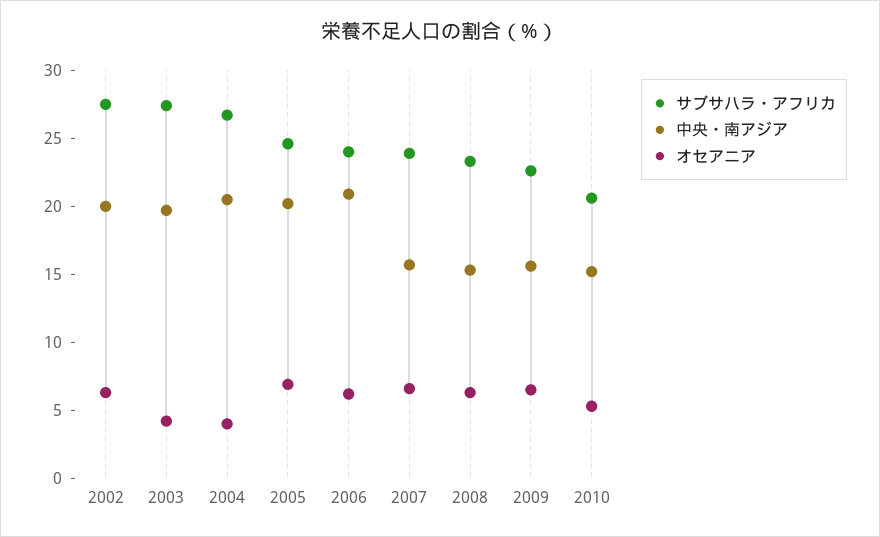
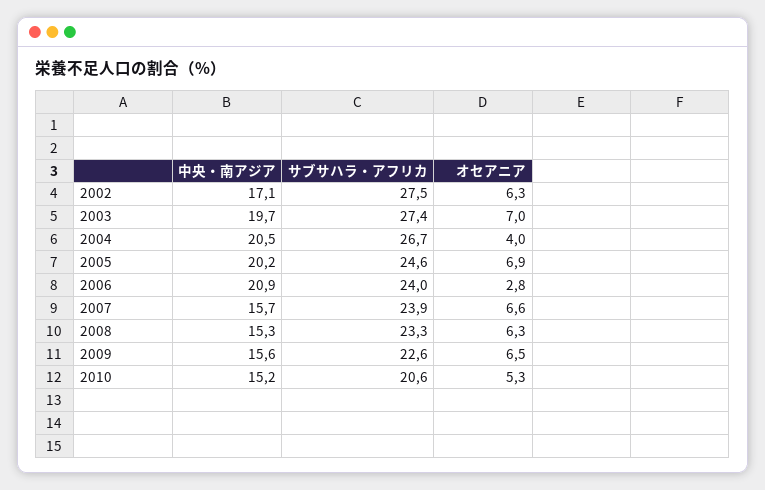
中央・南アジア, 2002: 20 -> 17.1
オセアニア, 2003: 4 -> 7
オセアニア, 2006: 6 -> 2.8

